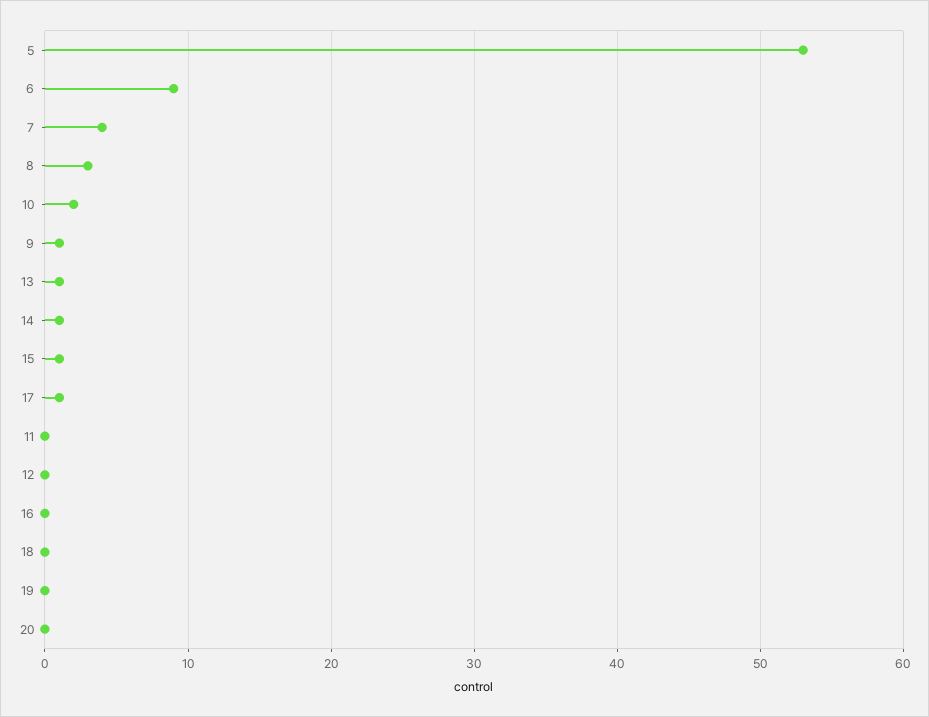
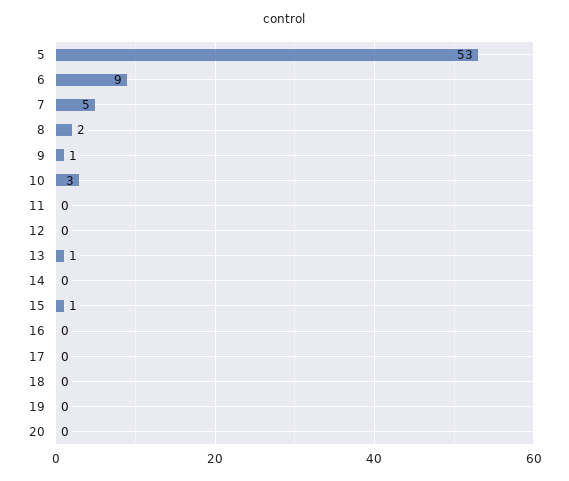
7: 4 -> 5
8: 3 -> 2
10: 2 -> 3
14: 1 -> 0
17: 1 -> 0

